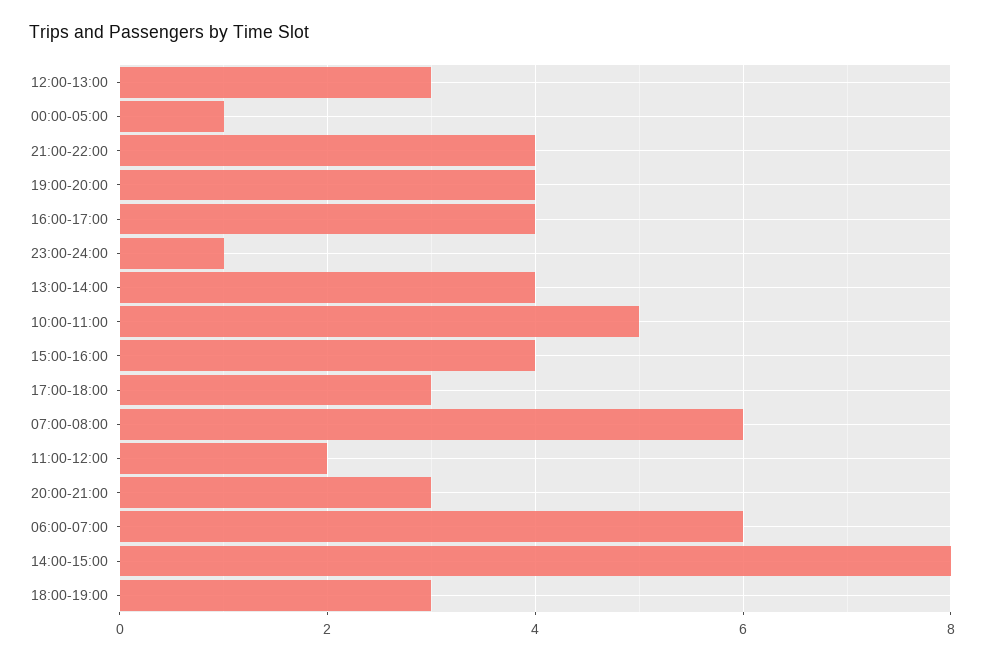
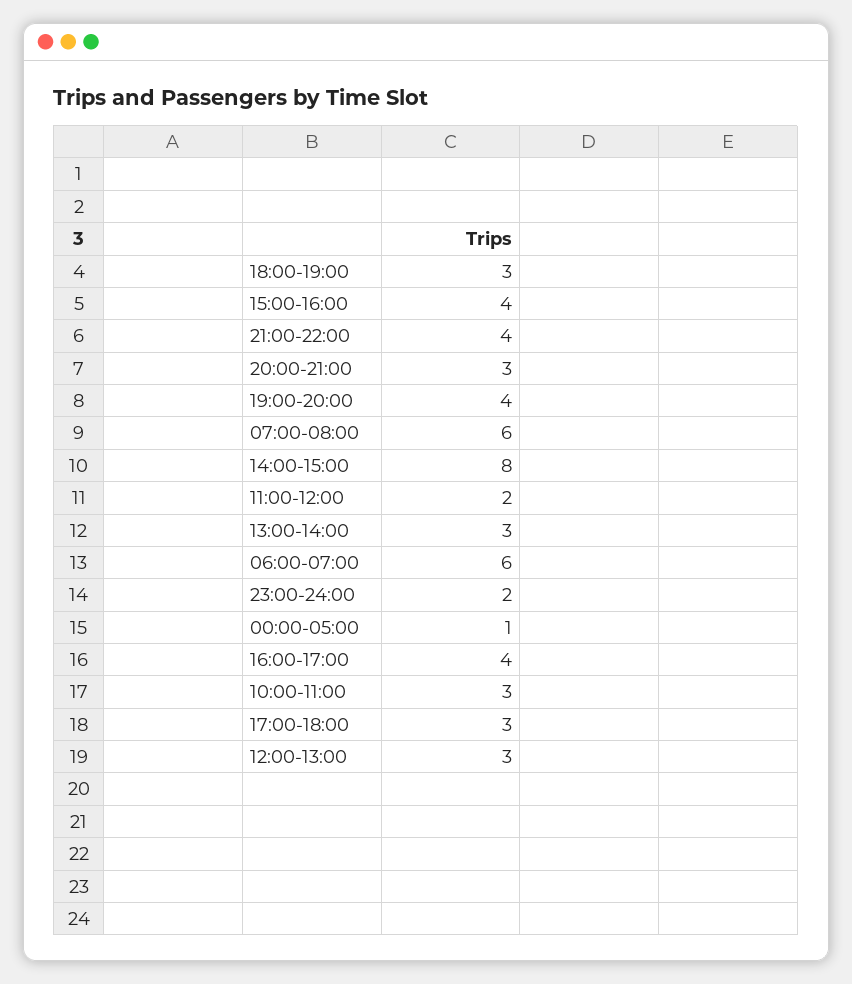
23:00-24:00: 1 -> 2
13:00-14:00: 4 -> 3
10:00-11:00: 5 -> 3

